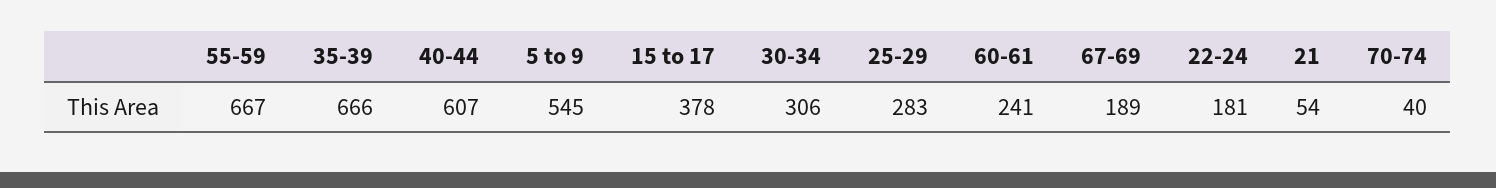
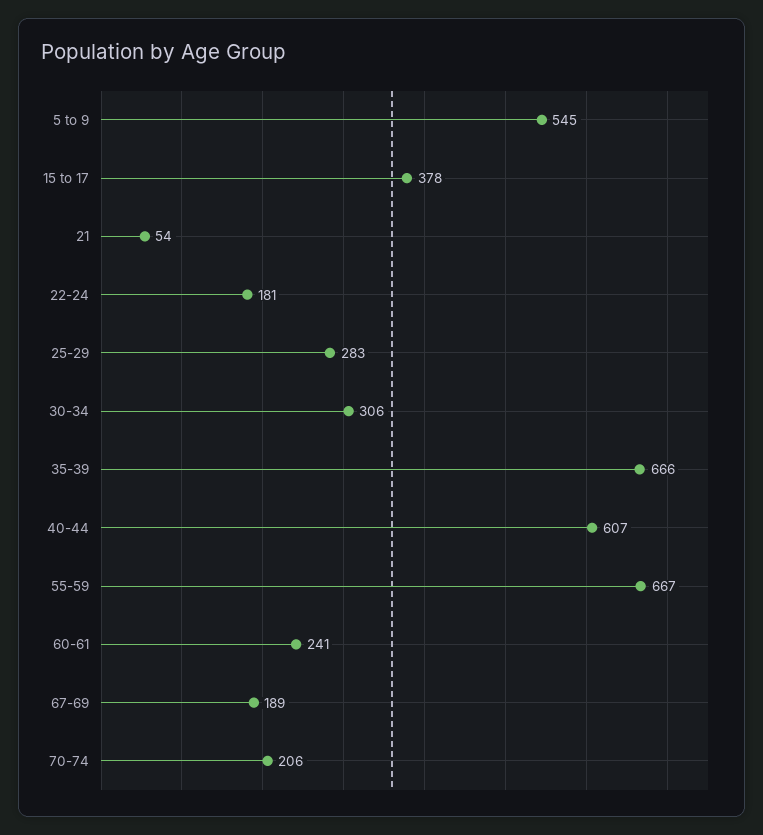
70-74: 40 -> 206

